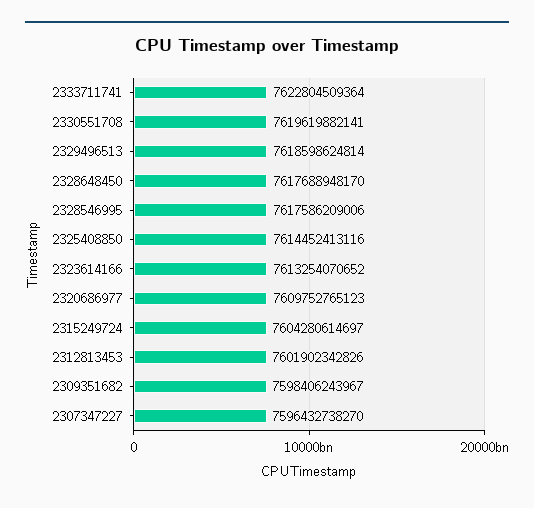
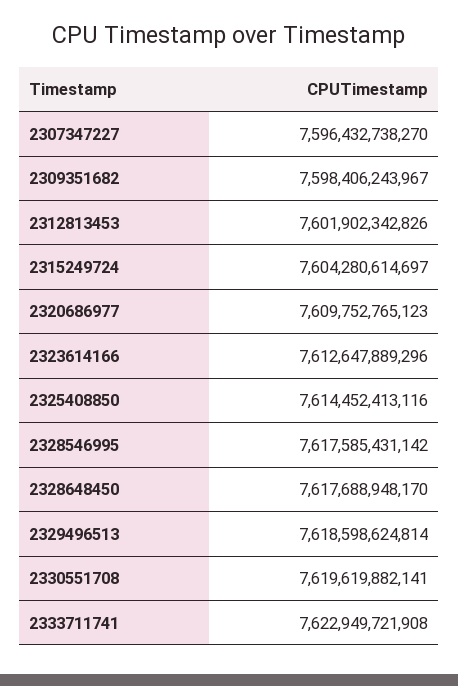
2333711741: 7622804509364 -> 7622949721908
2328546995: 7617586209006 -> 7617585431142
2323614166: 7613254070652 -> 7612647889296

